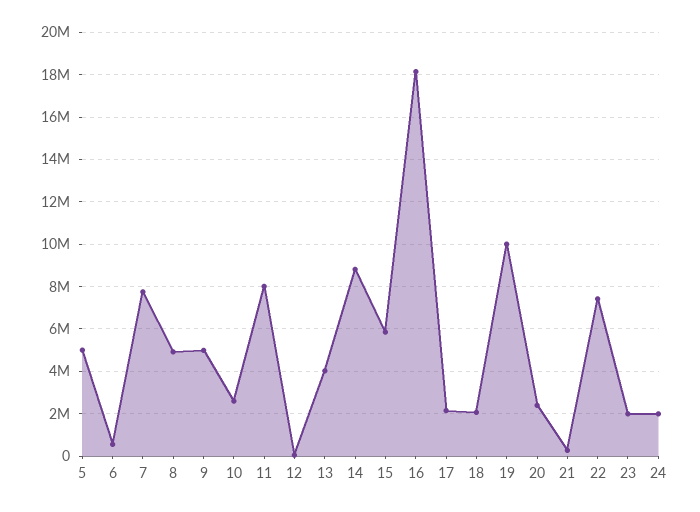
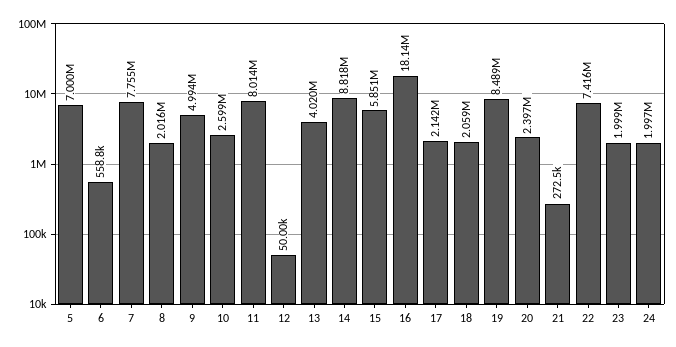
5: 5000000 -> 7000000
8: 5000000 -> 2016000
19: 10000000 -> 8489000

